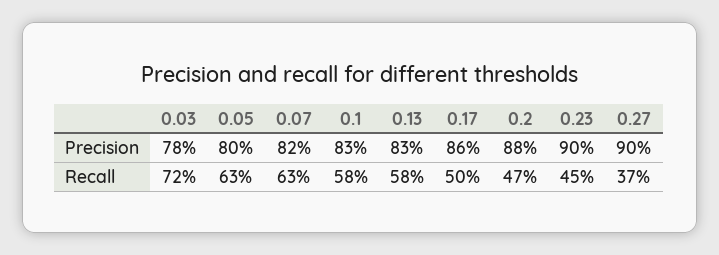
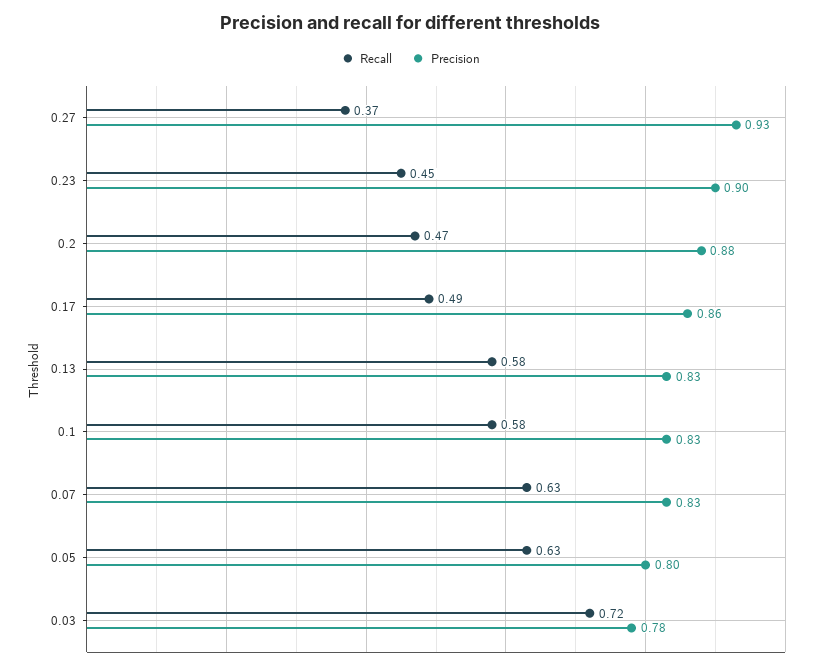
Precision, 0.07: 0.82 -> 0.83
Precision, 0.27: 0.9 -> 0.93
Recall, 0.17: 0.5 -> 0.49

